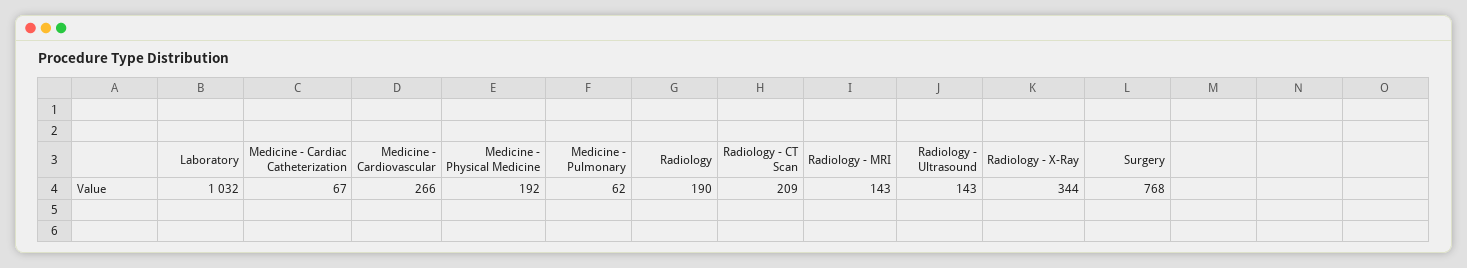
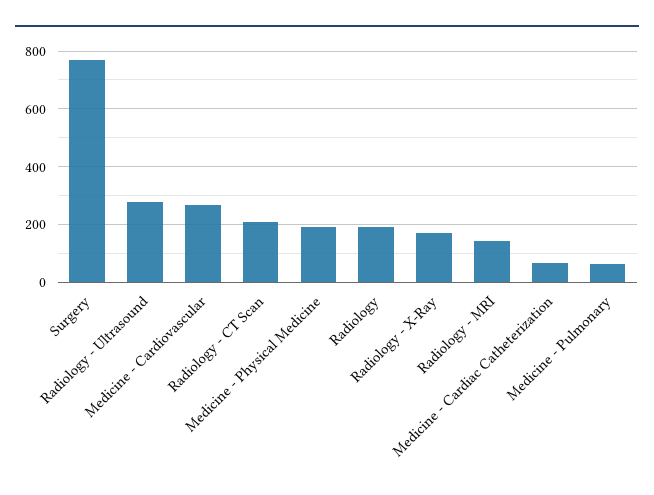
Laboratory: 1032 -> none
Radiology - Ultrasound: 143 -> 275
Radiology - X-Ray: 344 -> 175

